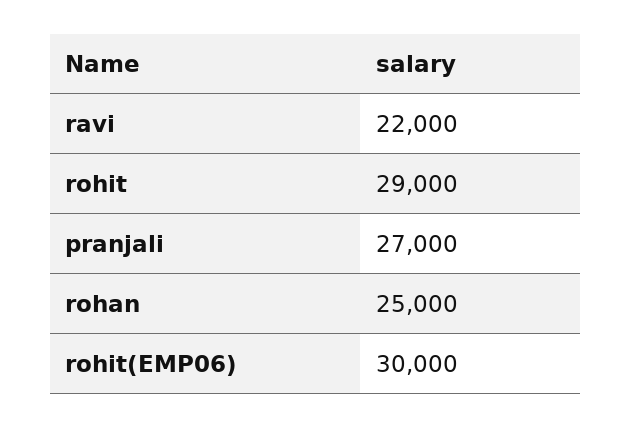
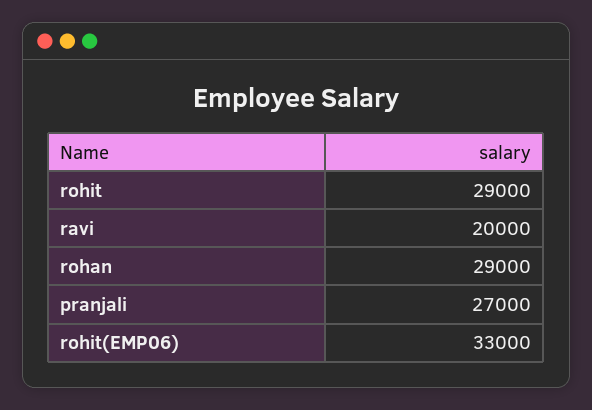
ravi: 22000 -> 20000
rohan: 25000 -> 29000
rohit(EMP06): 30000 -> 33000

